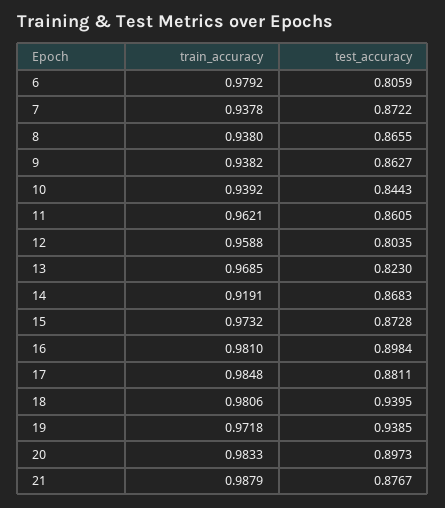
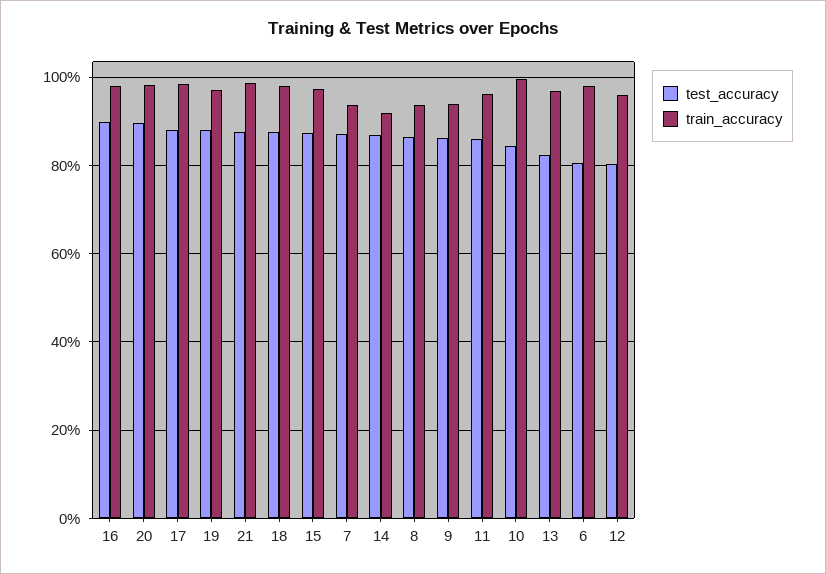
train_accuracy, 10: 0.9392 -> 1
test_accuracy, 18: 0.9395 -> 0.88
test_accuracy, 19: 0.9385 -> 0.88

